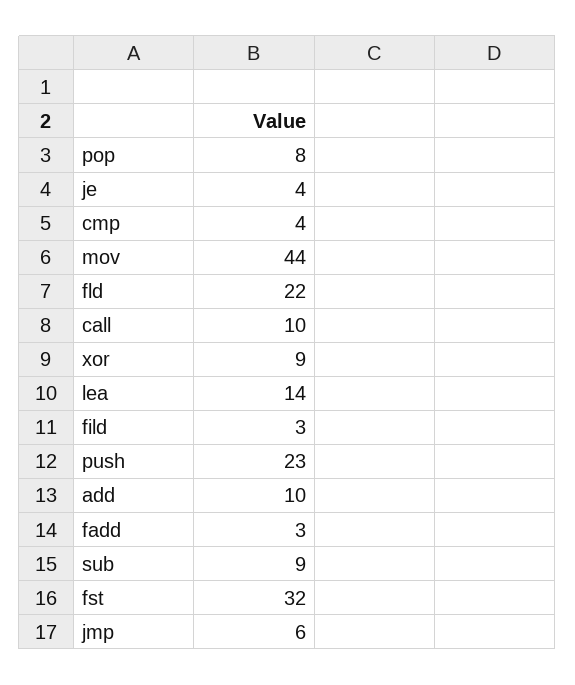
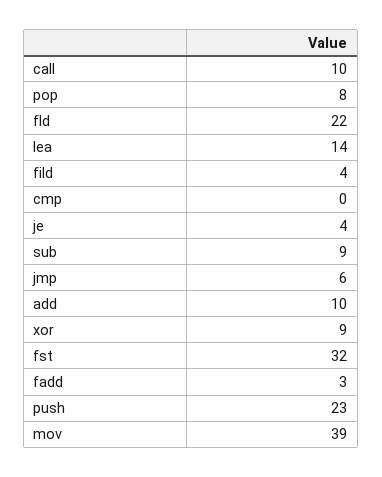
cmp: 4 -> 0
mov: 44 -> 39
fild: 3 -> 4

